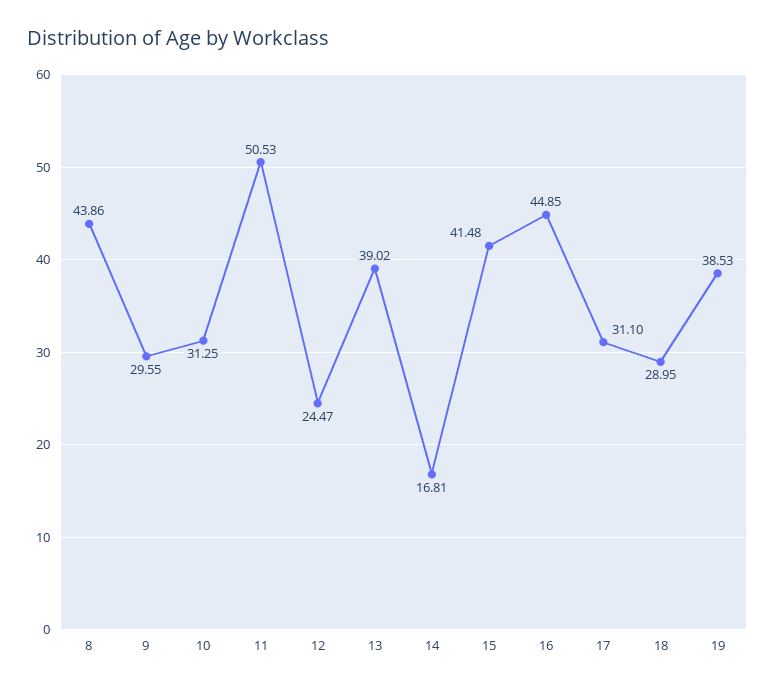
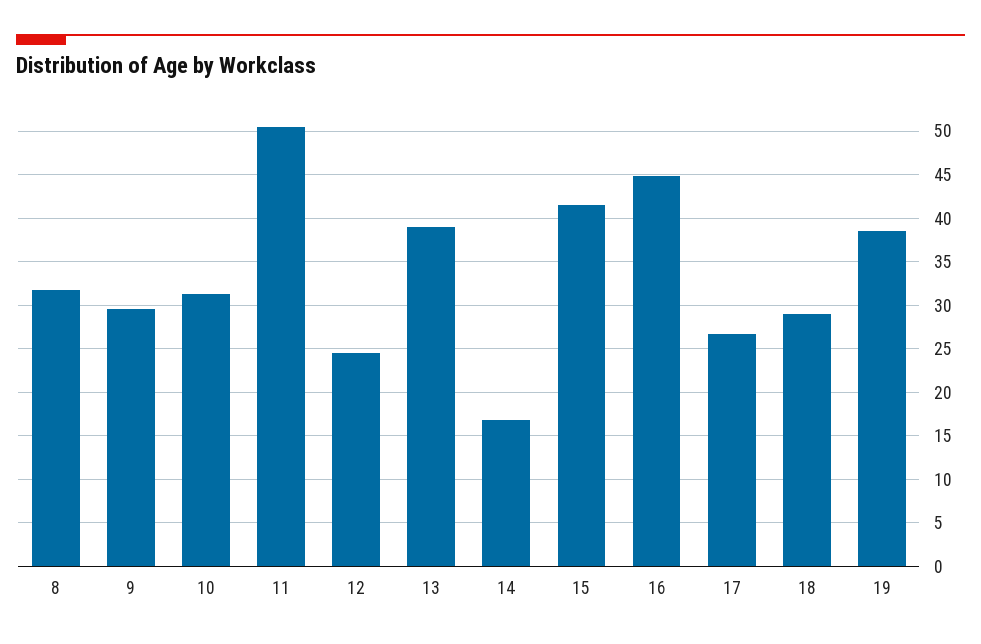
8: 43.86 -> 32
17: 31.1 -> 27

